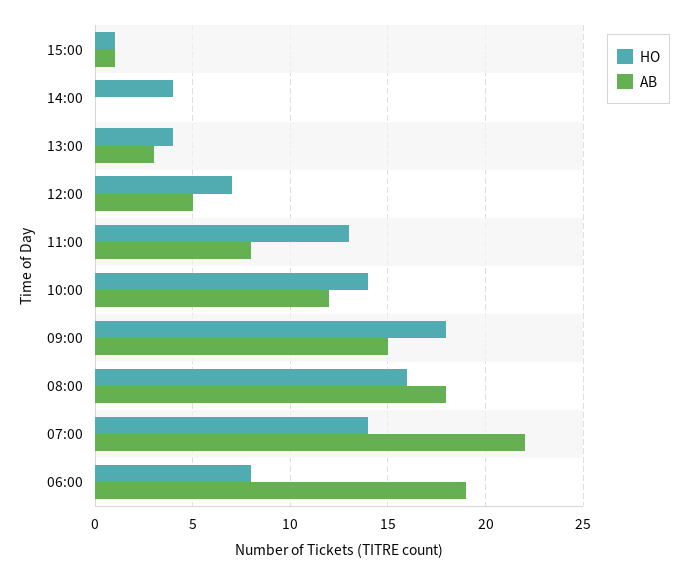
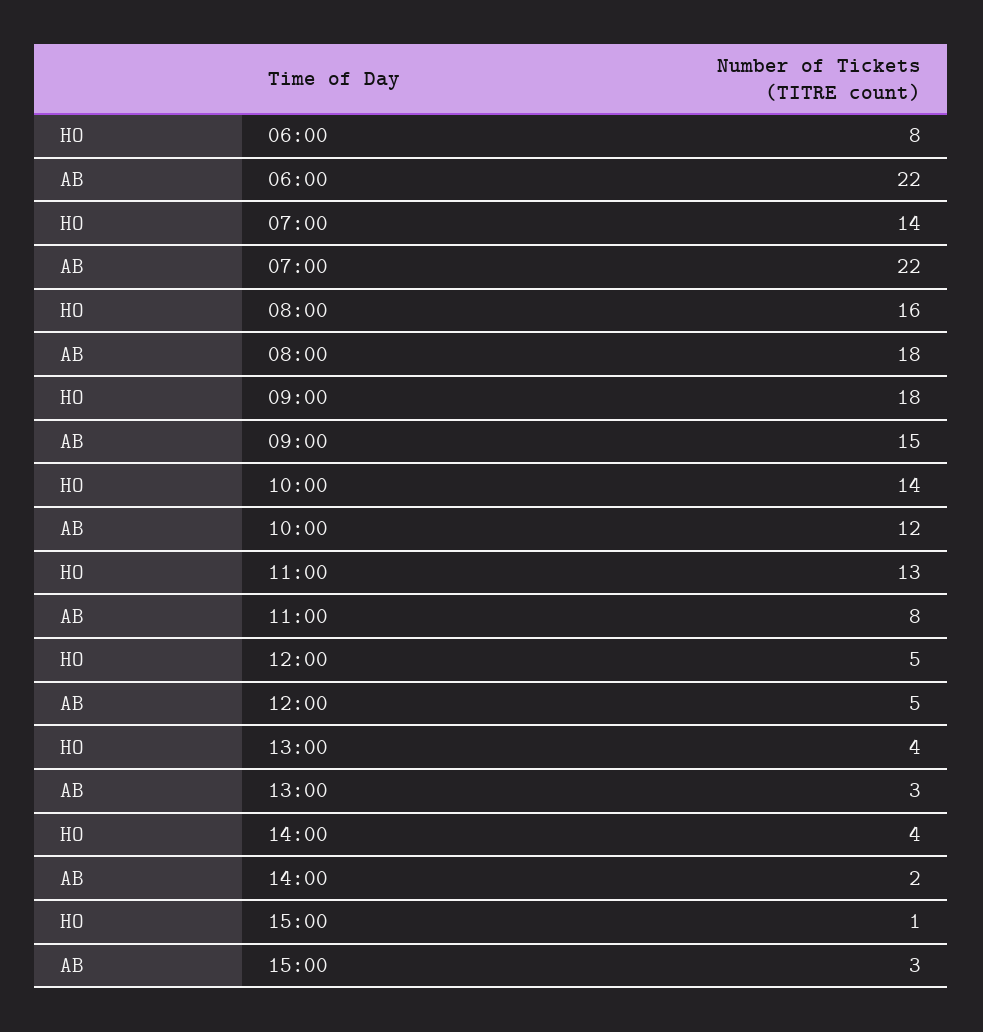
AB, 15:00: 1 -> 3
AB, 14:00: 0 -> 2
HO, 12:00: 7 -> 5
AB, 06:00: 19 -> 22

